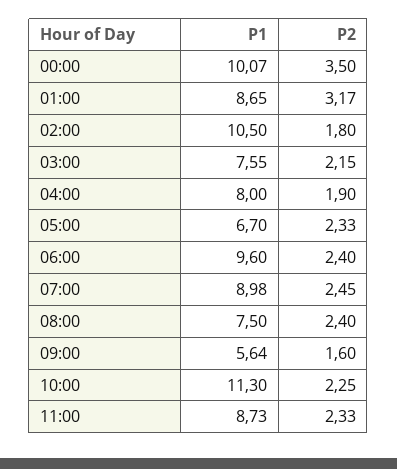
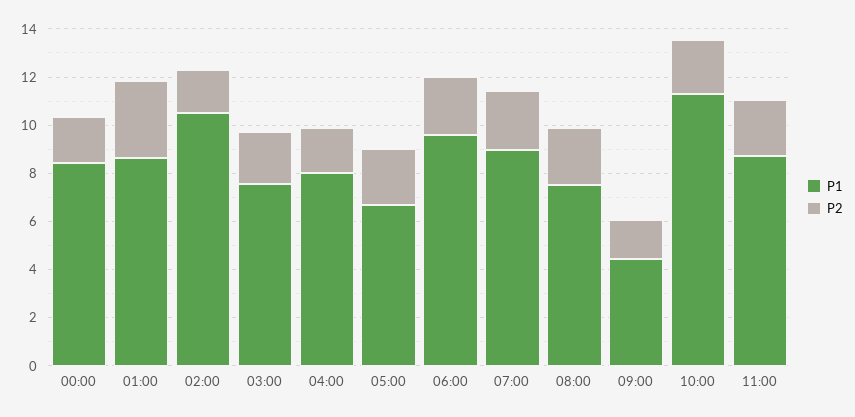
P1, 00:00: 10.07 -> 8.5
P2, 00:00: 3.5 -> 2
P1, 09:00: 5.64 -> 4.5

